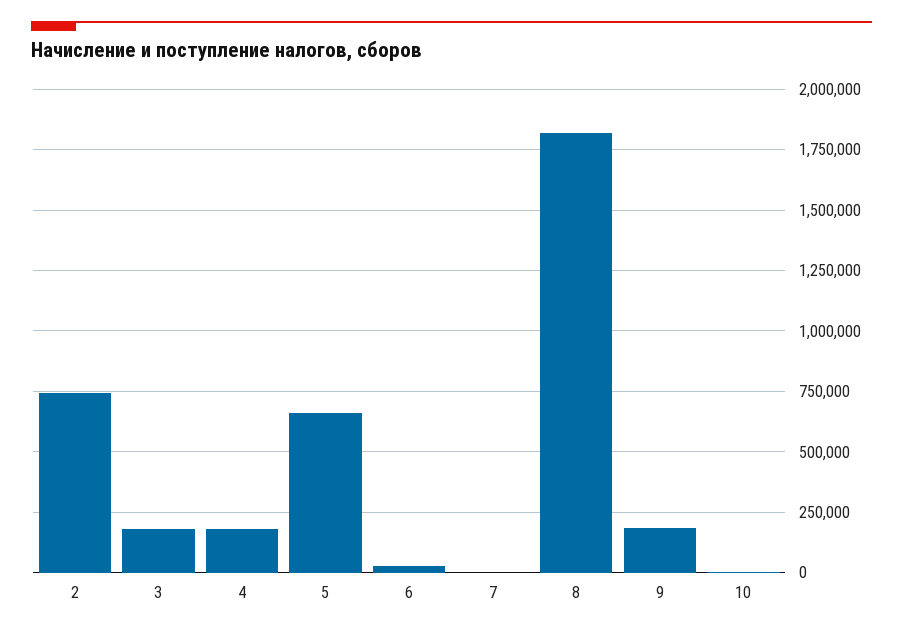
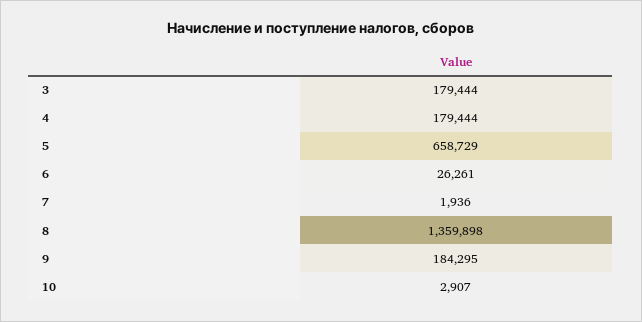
2: 750000 -> none
8: 1825000 -> 1359898

